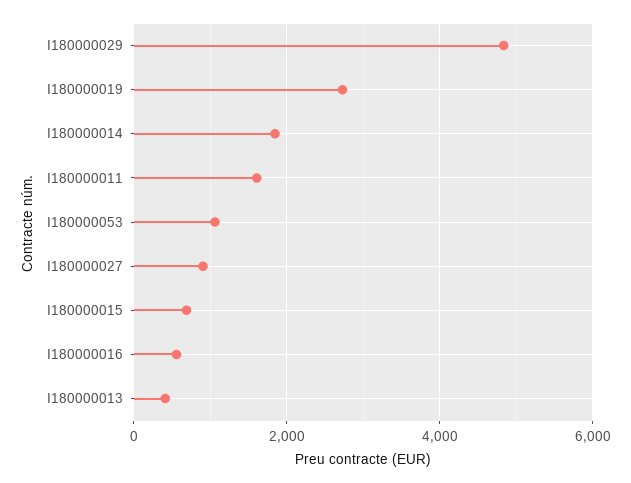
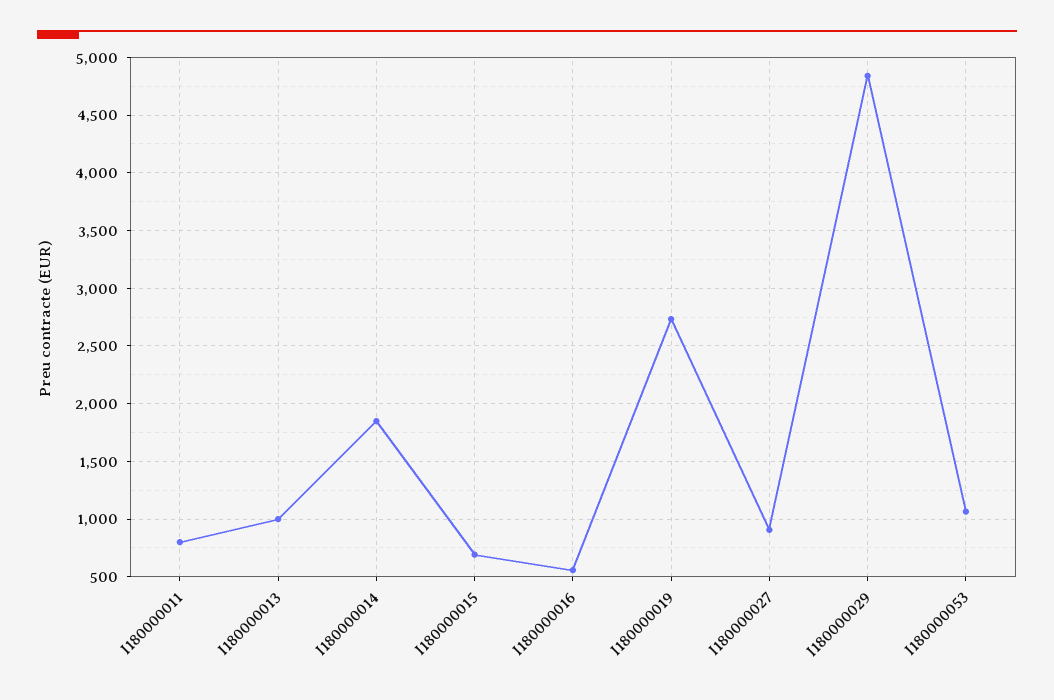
I180000011: 1600 -> 800
I180000013: 400 -> 1000

